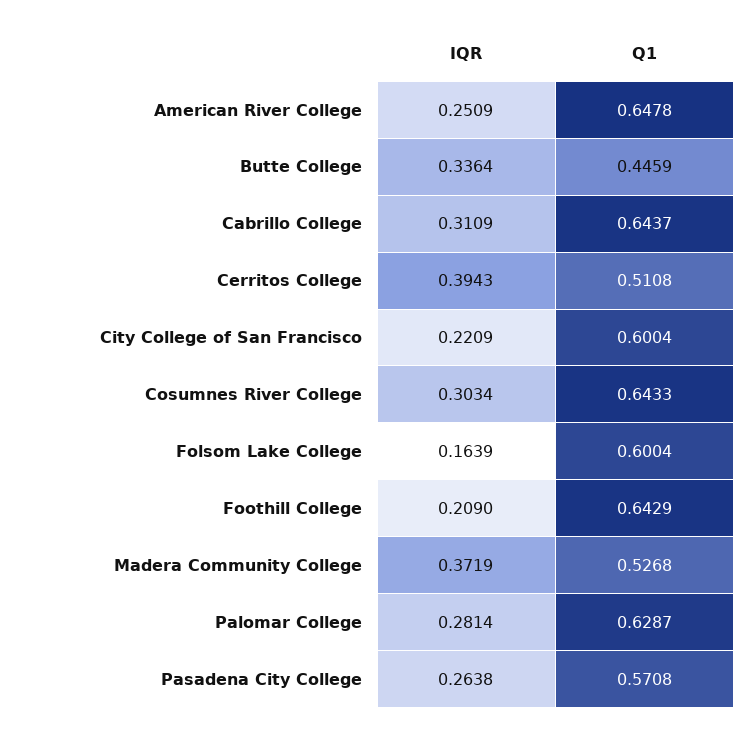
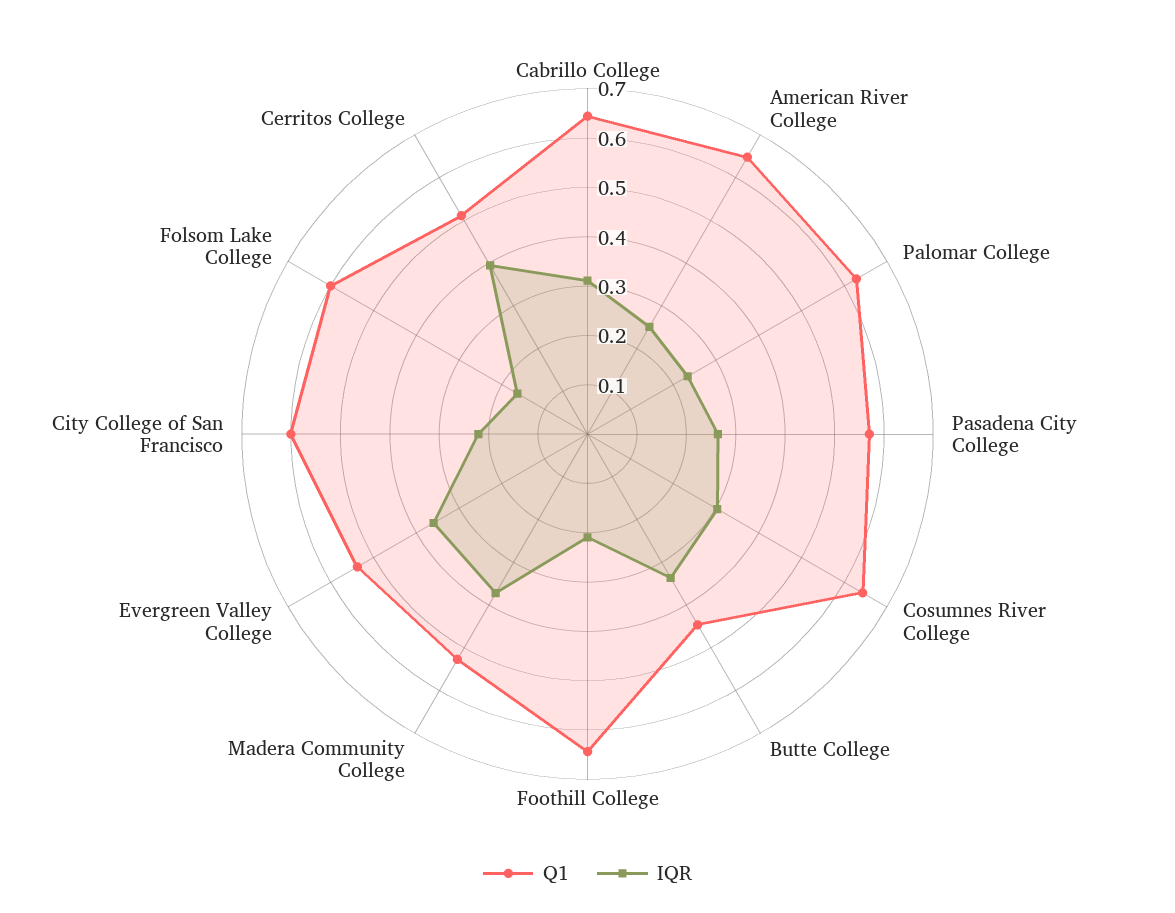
IQR, Palomar College: 0.2814 -> 0.24
Q1, Evergreen Valley College: none -> 0.54
IQR, Evergreen Valley College: none -> 0.36

